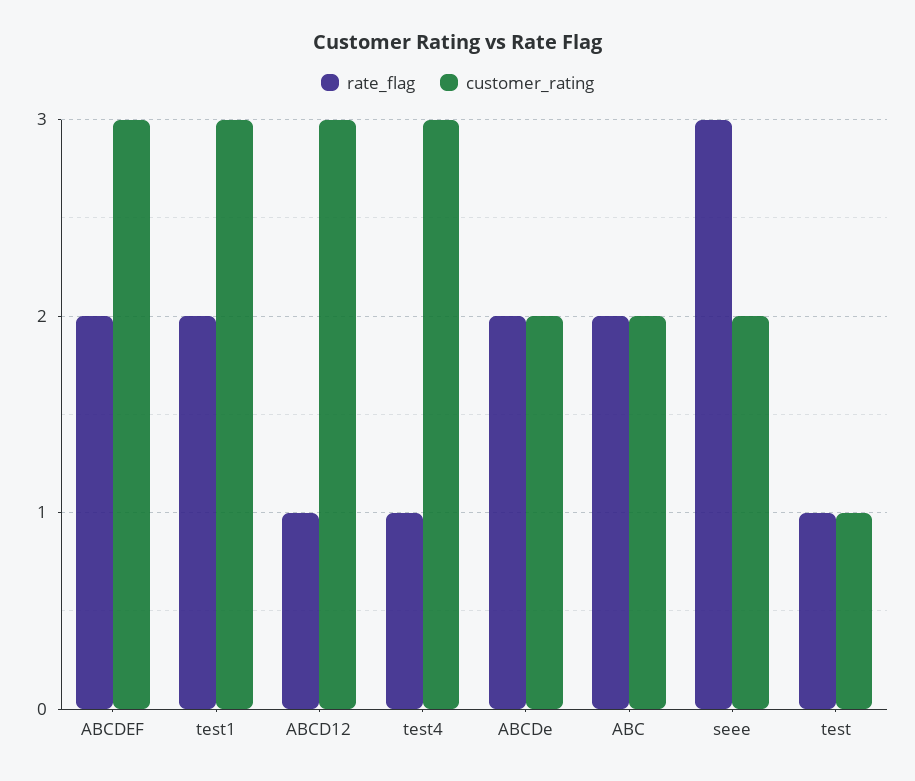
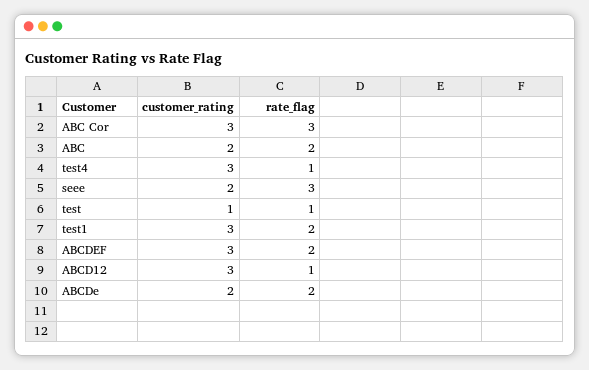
customer_rating, ABC Cor: none -> 3
rate_flag, ABC Cor: none -> 3

